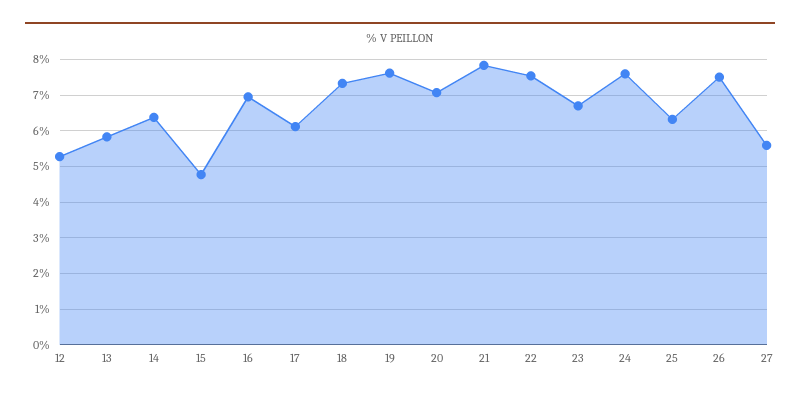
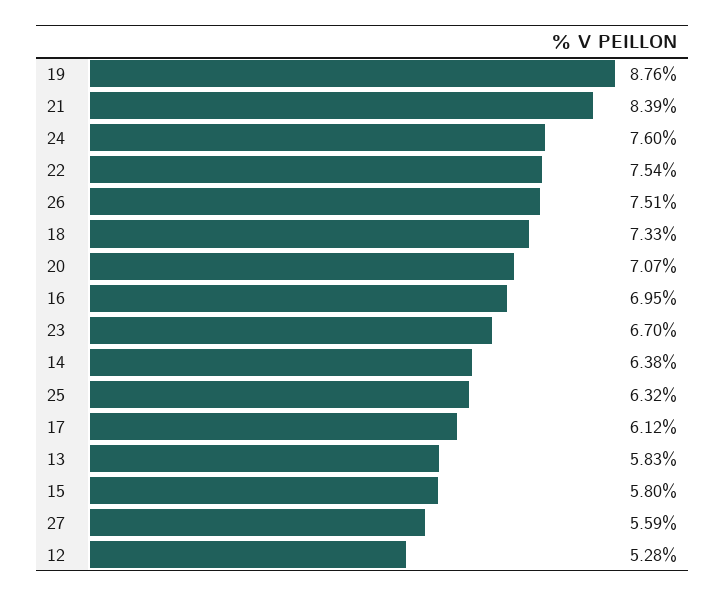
15: 4.8 -> 5.8
19: 7.6 -> 8.76
21: 7.8 -> 8.39

